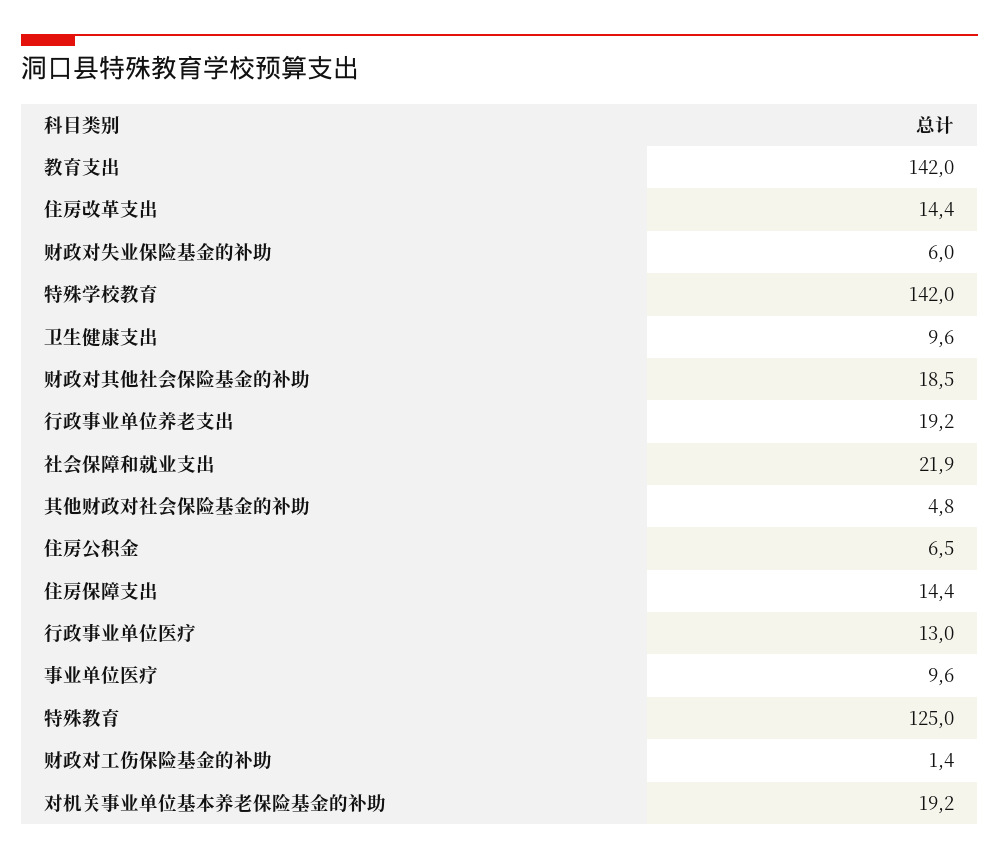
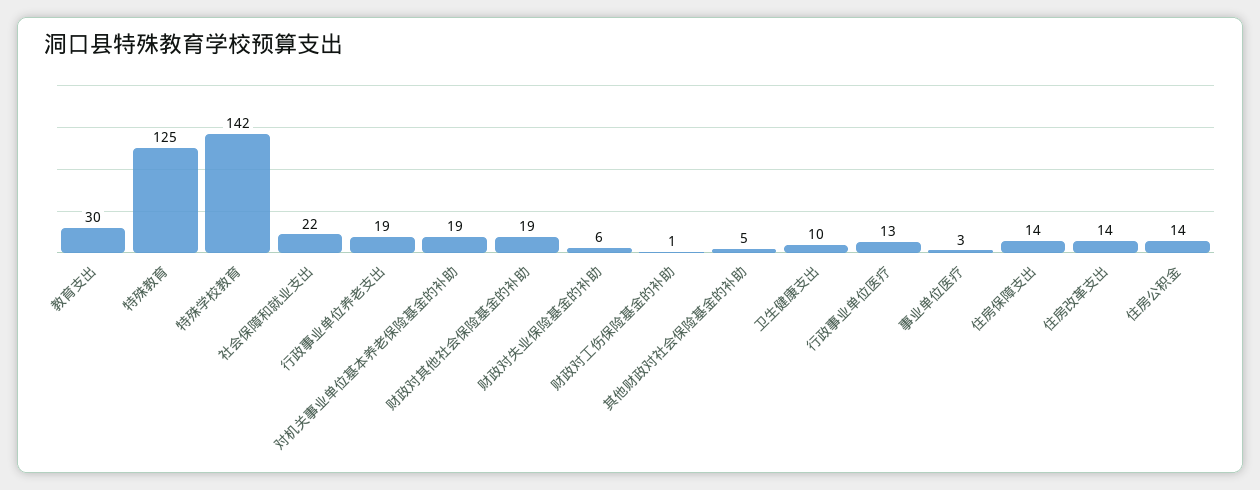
教育支出: 142 -> 30
住房公积金: 6.5 -> 14
事业单位医疗: 9.6 -> 3

